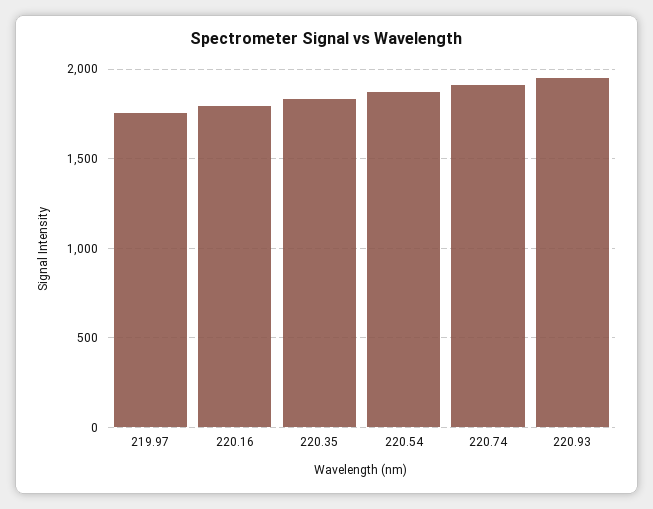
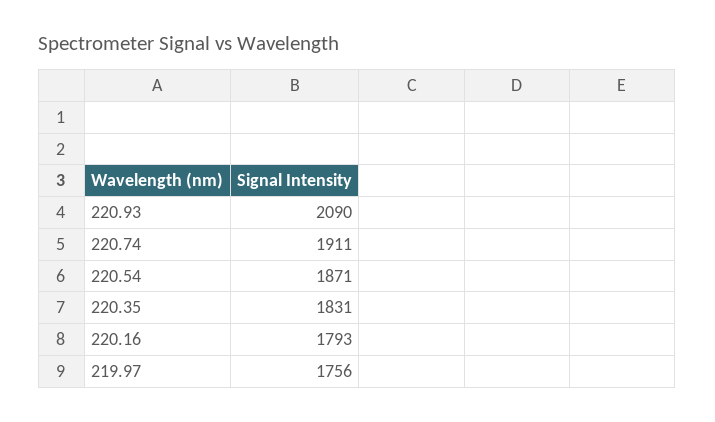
220.93: 1950 -> 2090

